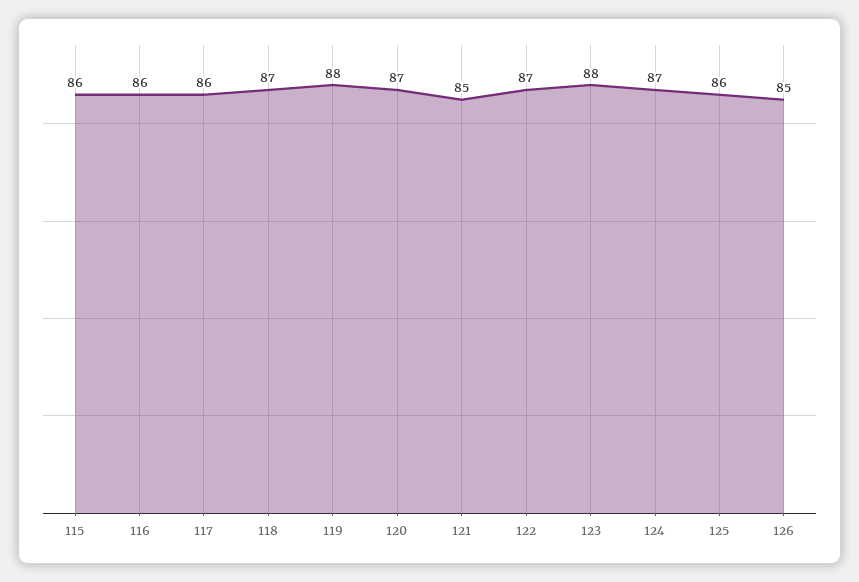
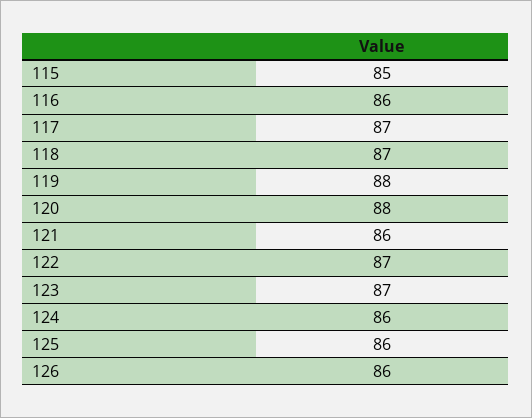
115: 86 -> 85
117: 86 -> 87
120: 87 -> 88
121: 85 -> 86
123: 88 -> 87
124: 87 -> 86
126: 85 -> 86

